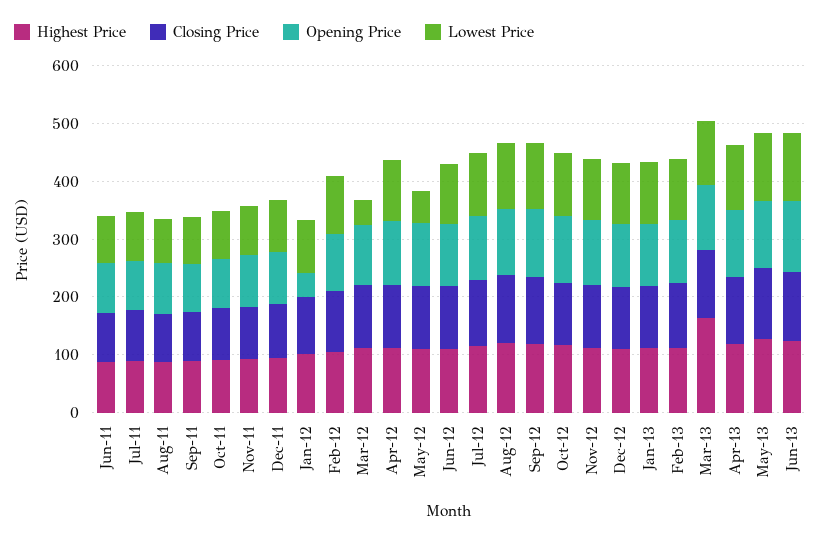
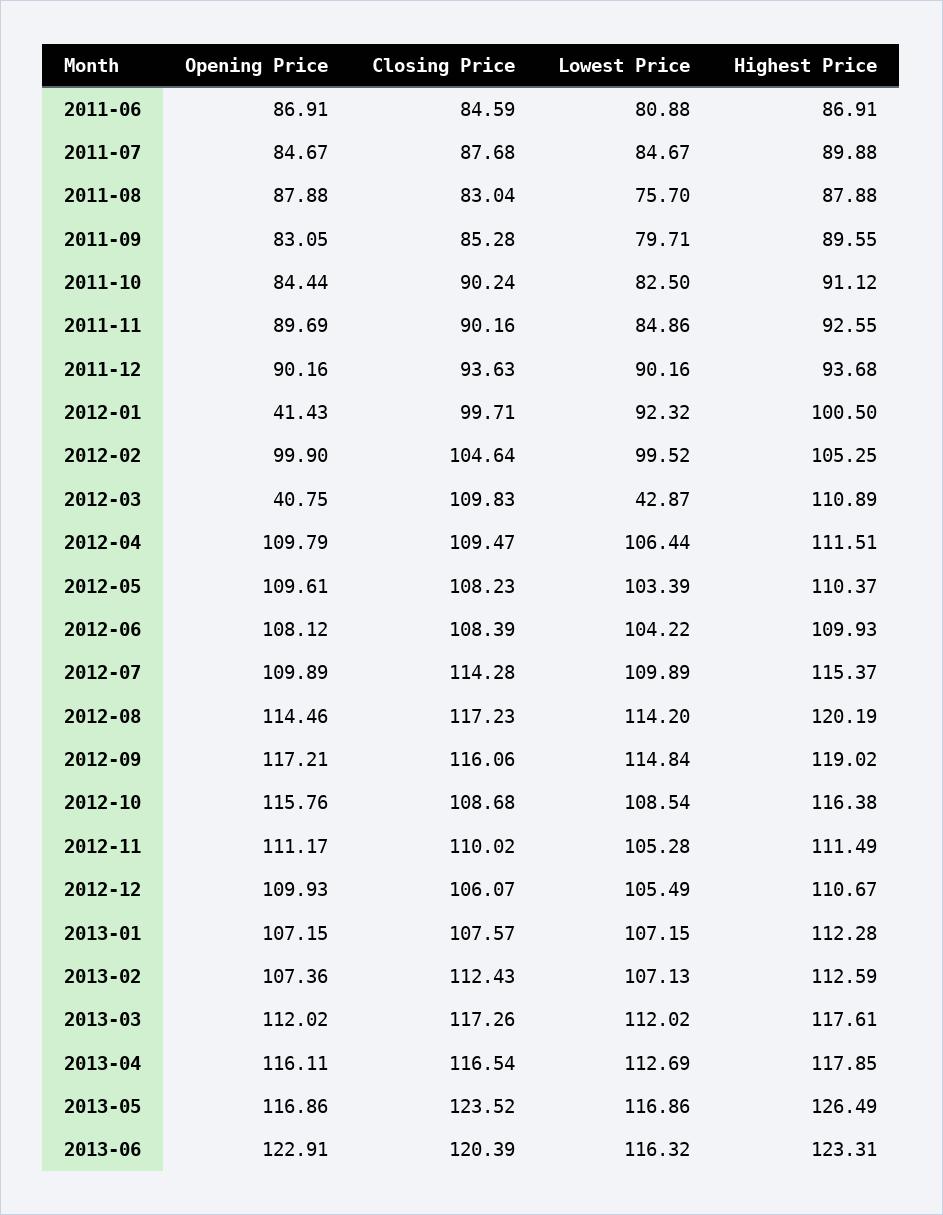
Opening Price, Mar-12: 100 -> 40.75
Lowest Price, May-12: 60 -> 103.39
Highest Price, Mar-13: 160 -> 117.61

